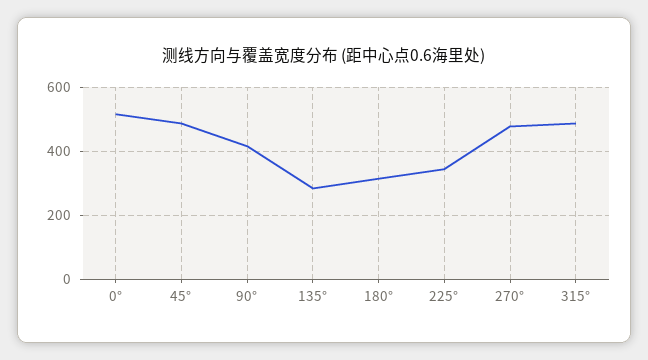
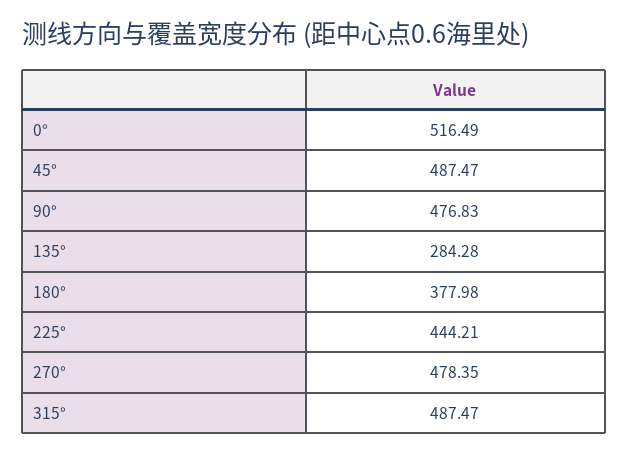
90°: 420 -> 476.83
180°: 320 -> 377.98
225°: 340 -> 444.21

